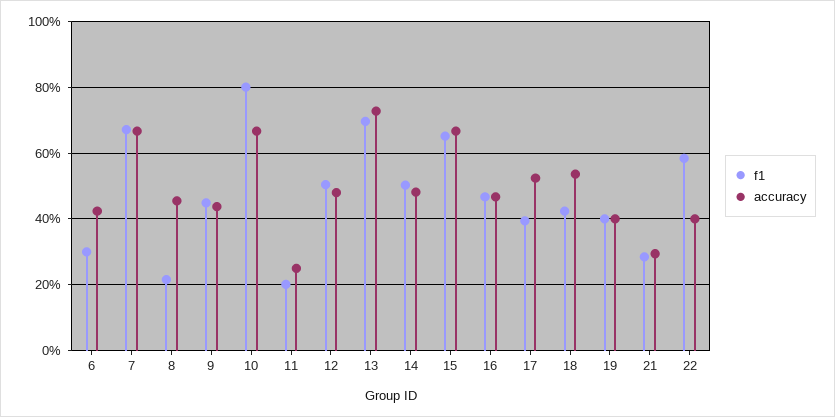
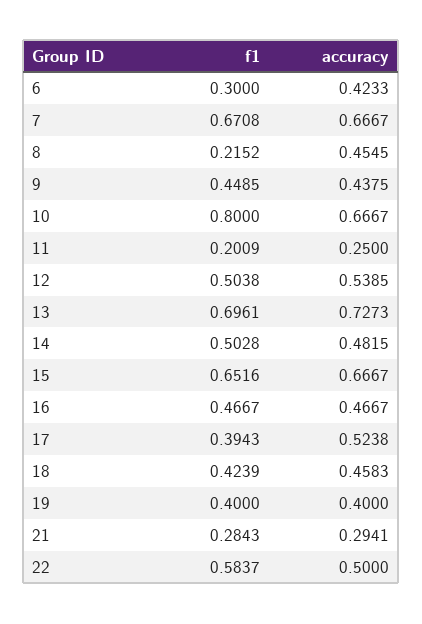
accuracy, 12: 0.48 -> 0.5385
accuracy, 18: 0.54 -> 0.4583
accuracy, 22: 0.4 -> 0.5

